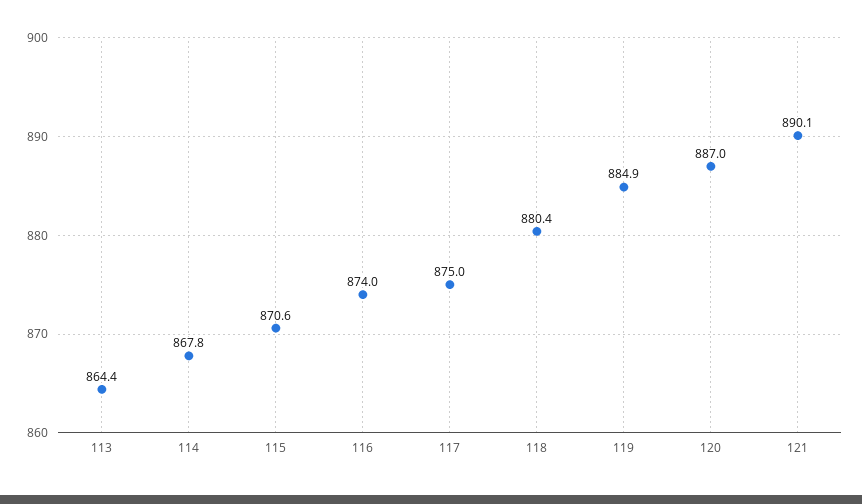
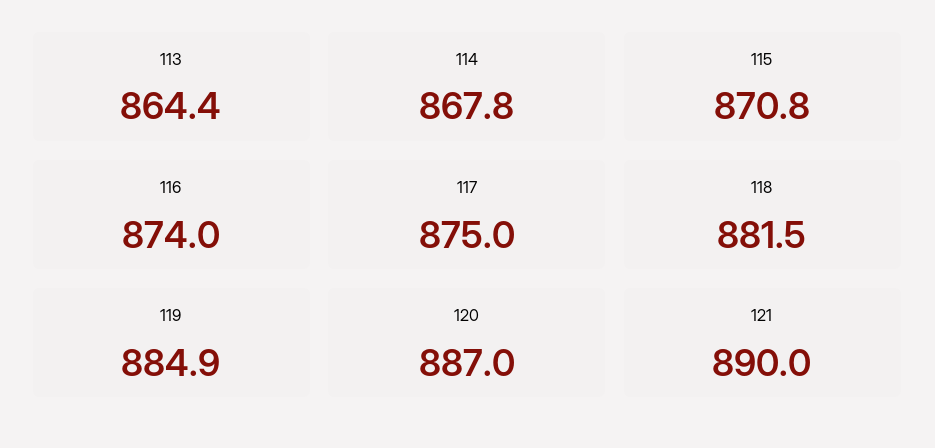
115: 870.6 -> 870.8
118: 880.4 -> 881.5
121: 890.1 -> 890

